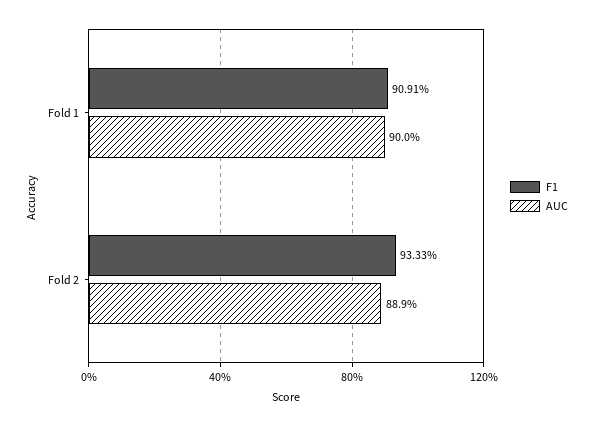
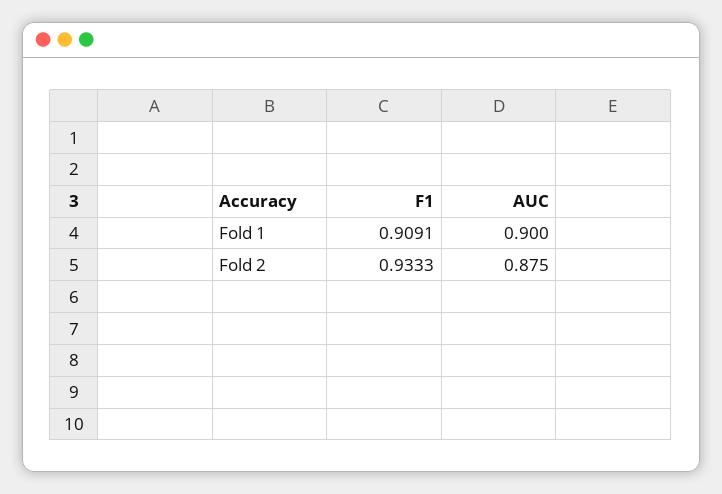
AUC, Fold 2: 0.889 -> 0.875

